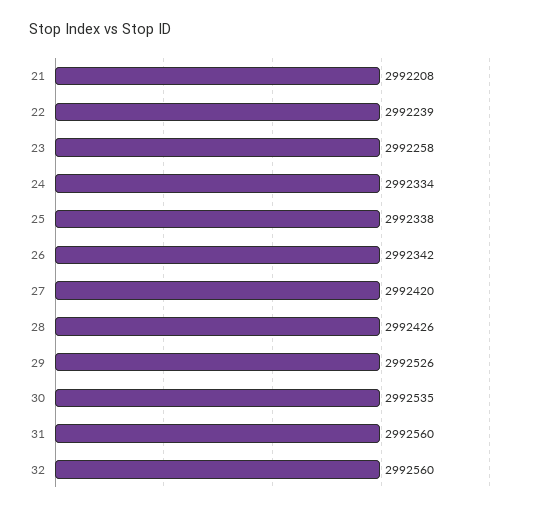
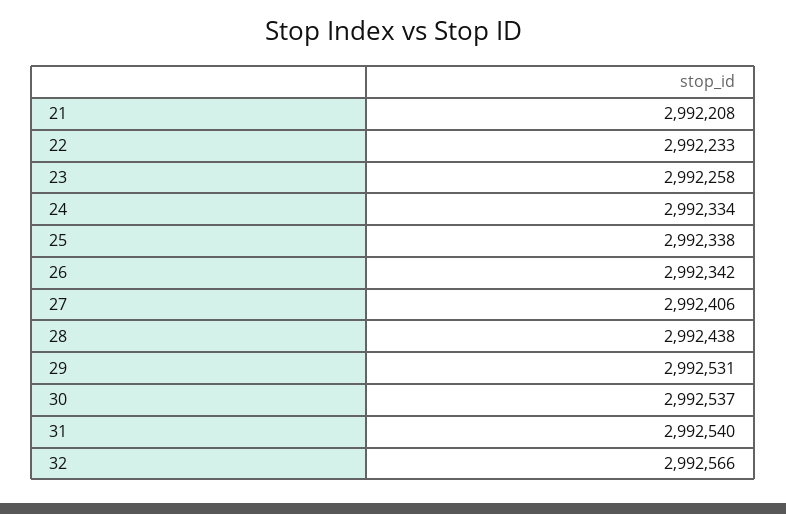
22: 2992239 -> 2992233
27: 2992420 -> 2992406
28: 2992426 -> 2992438
29: 2992526 -> 2992531
30: 2992535 -> 2992537
31: 2992560 -> 2992540
32: 2992560 -> 2992566

